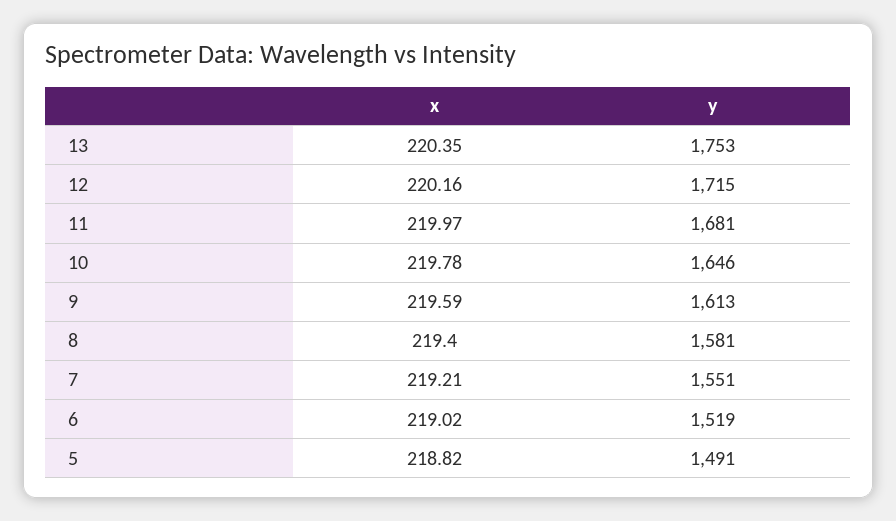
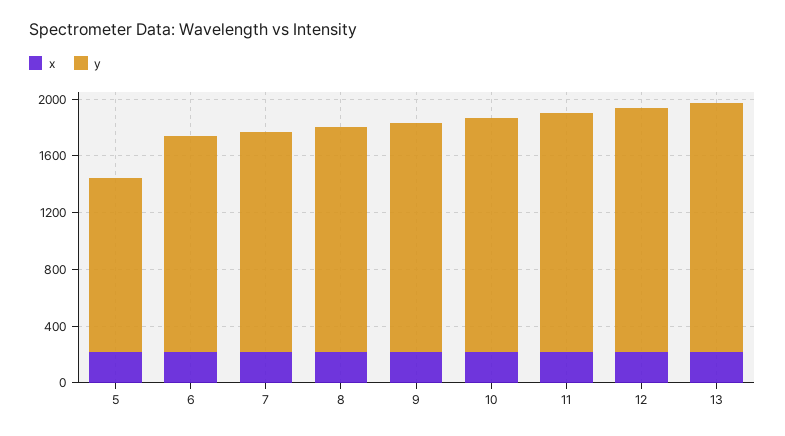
y, 5: 1491 -> 1200

